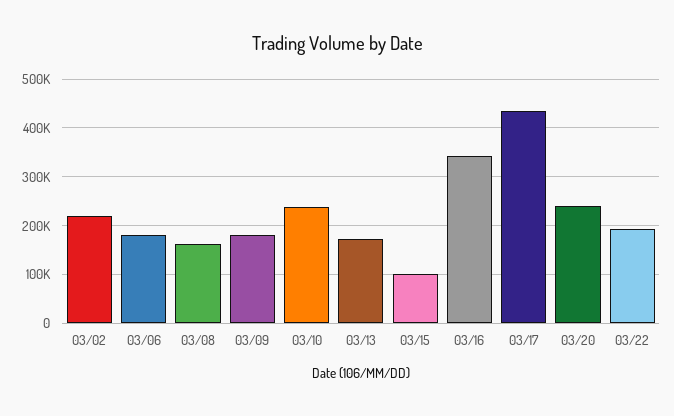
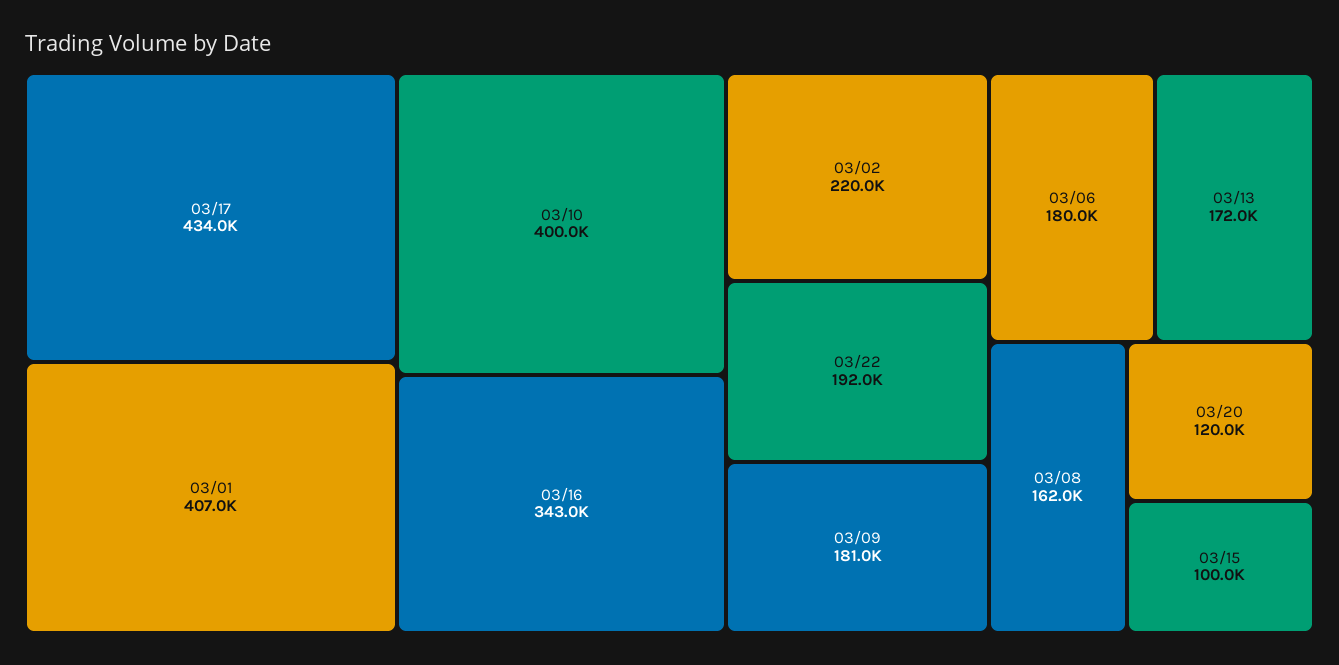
03/10: 240000 -> 400000
03/20: 240000 -> 120000
03/01: none -> 407000

